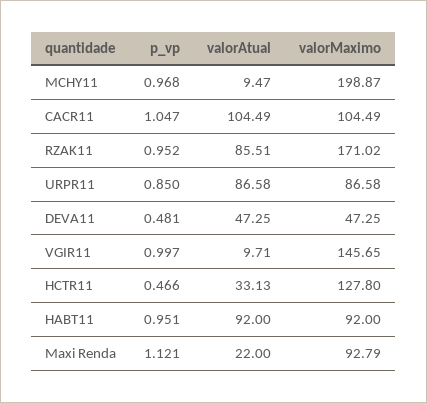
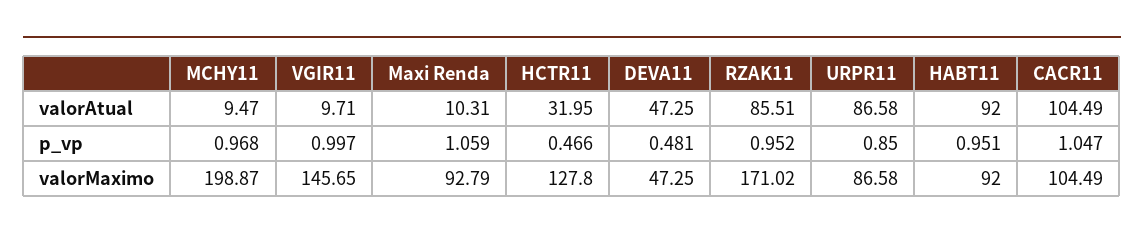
valorAtual, HCTR11: 33.13 -> 31.95
p_vp, Maxi Renda: 1.121 -> 1.059
valorAtual, Maxi Renda: 22 -> 10.31

